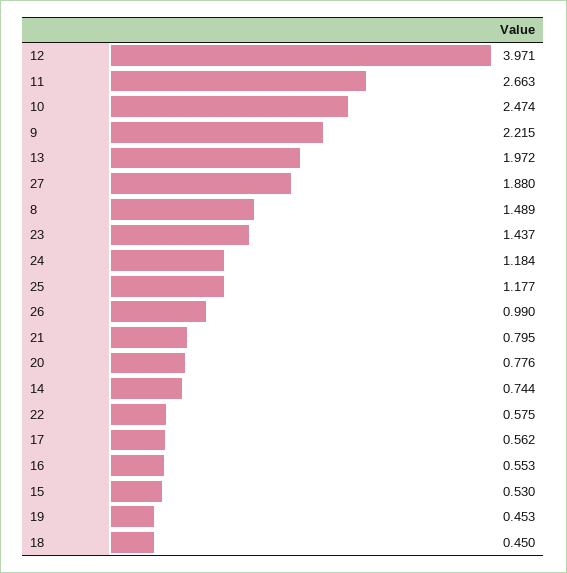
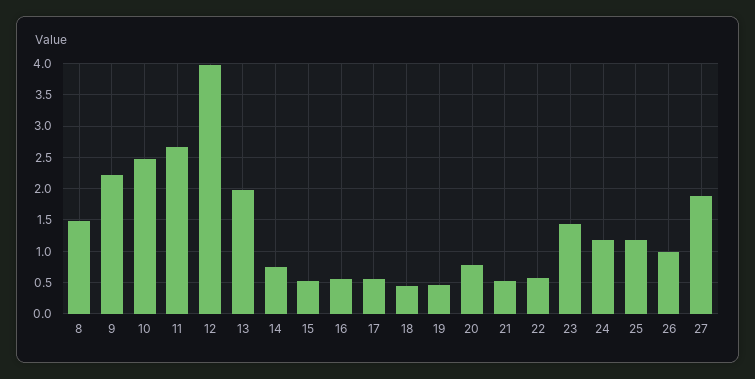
21: 0.795 -> 0.5

